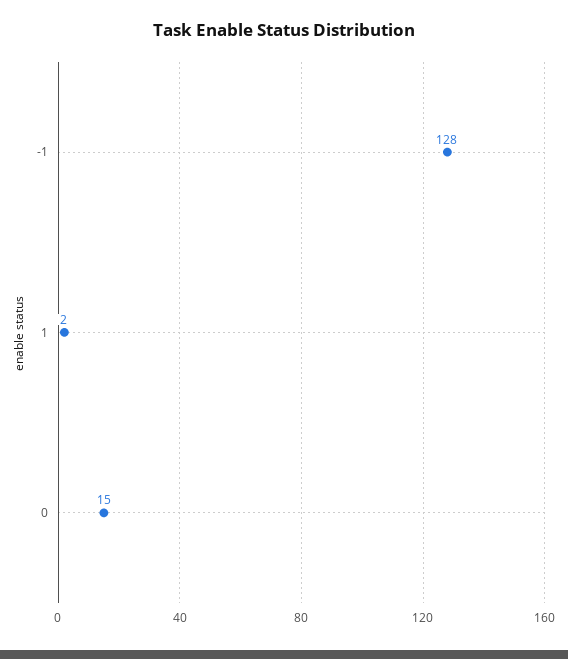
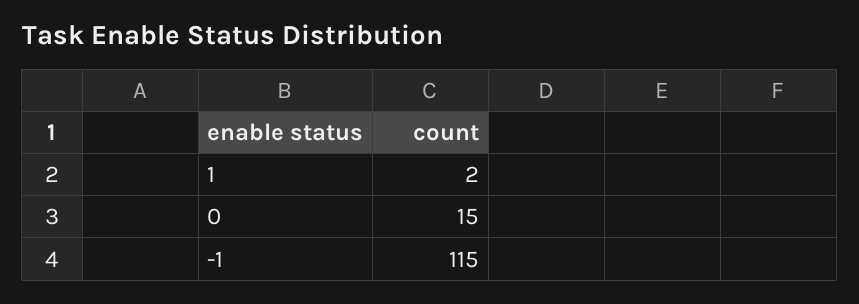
-1: 128 -> 115

